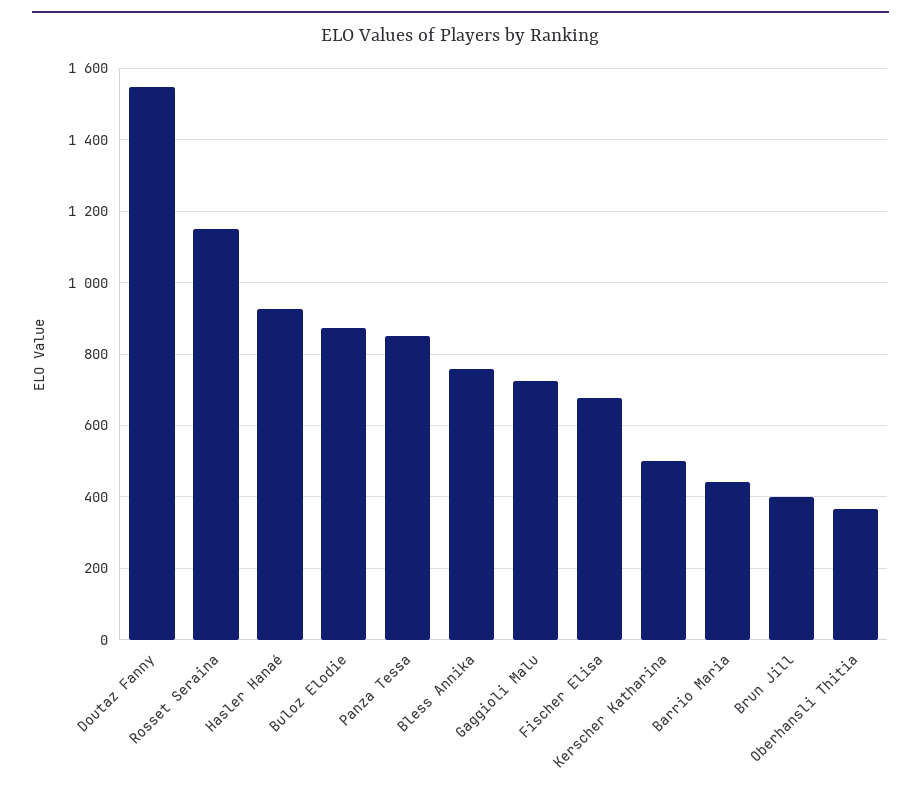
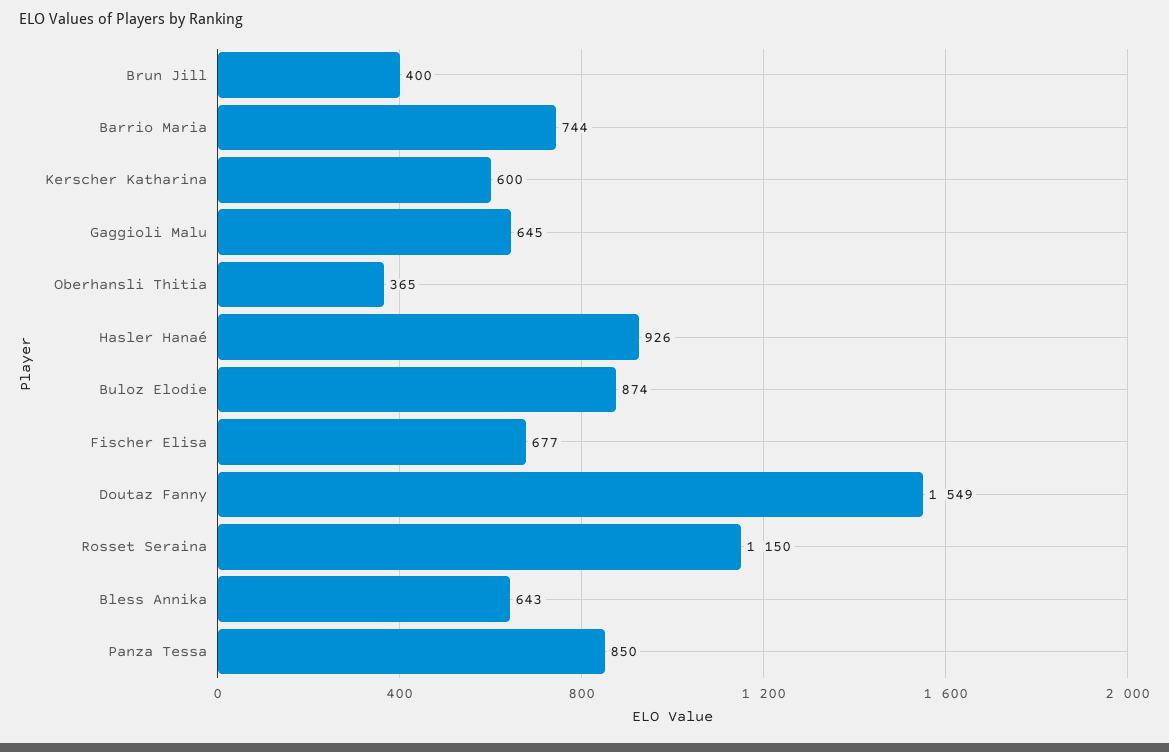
Bless Annika: 760 -> 643
Gaggioli Malu: 720 -> 645
Kerscher Katharina: 500 -> 600
Barrio Maria: 440 -> 744

